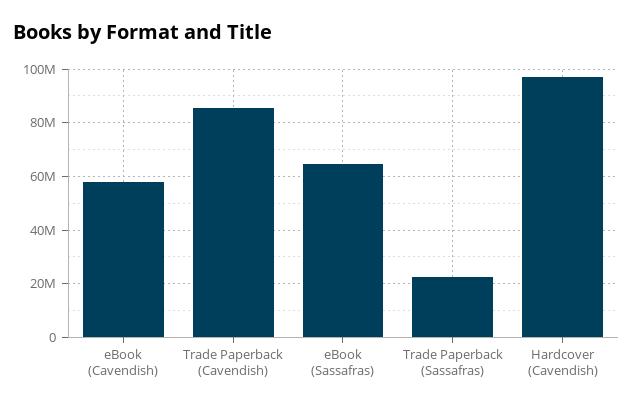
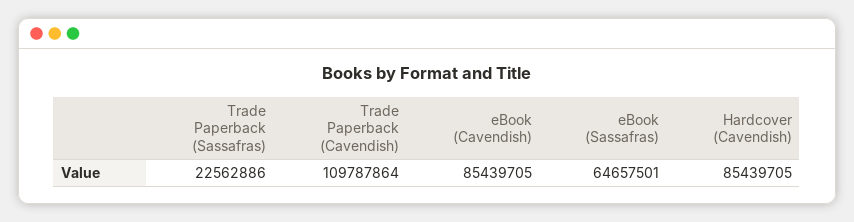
eBook (Cavendish): 57500000 -> 85439705
Trade Paperback (Cavendish): 85000000 -> 109787864
Hardcover (Cavendish): 97500000 -> 85439705

